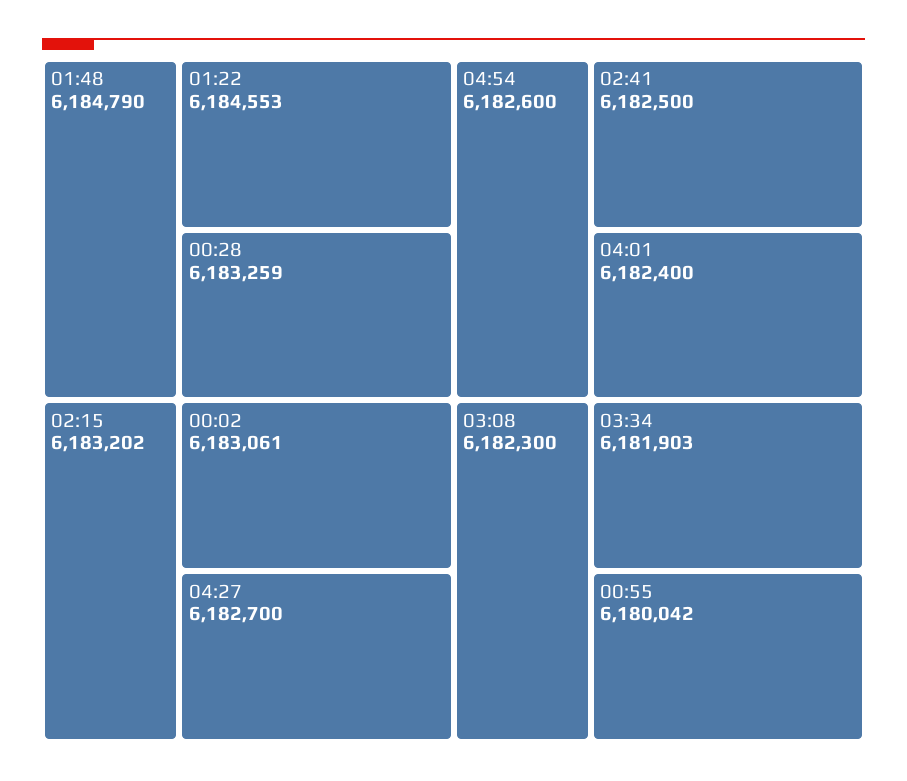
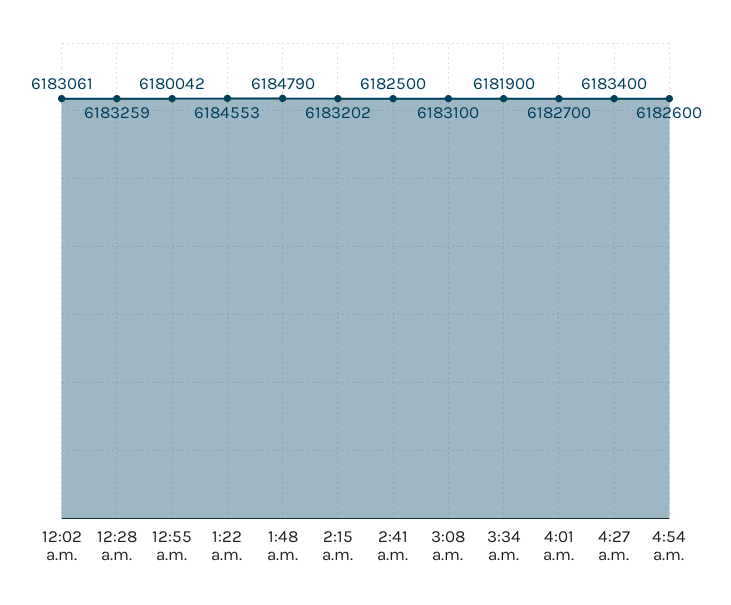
04:27: 6182700 -> 6183400
04:01: 6182400 -> 6182700
03:08: 6182300 -> 6183100
03:34: 6181903 -> 6181900

